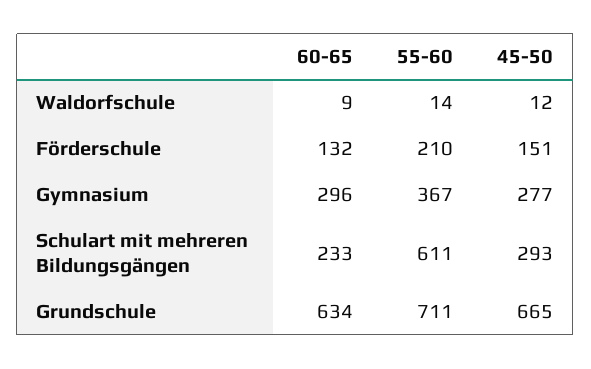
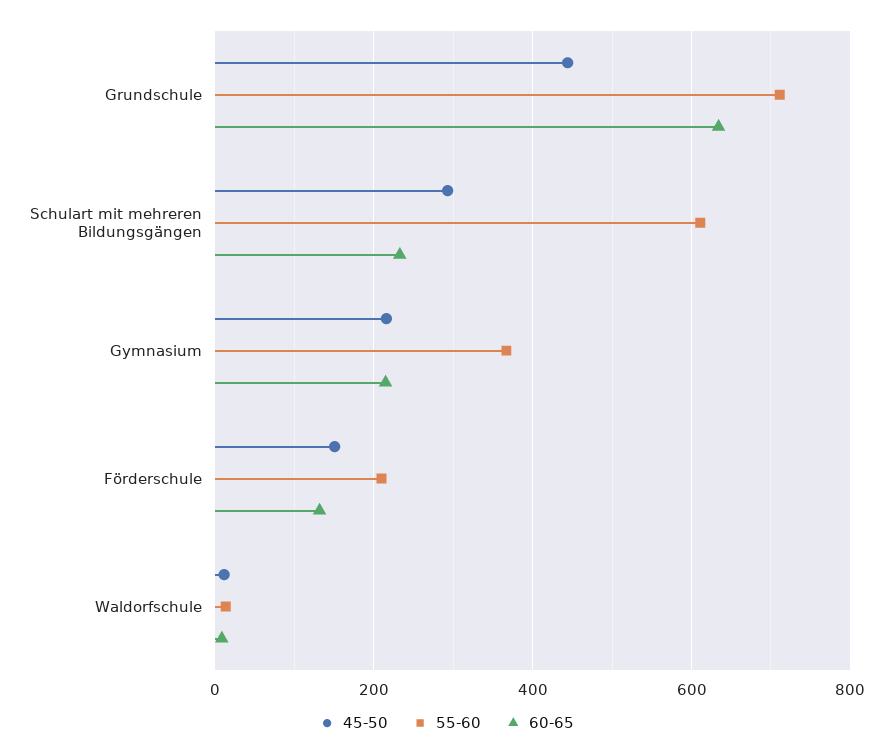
60-65, Gymnasium: 296 -> 220
45-50, Gymnasium: 277 -> 220
45-50, Grundschule: 665 -> 440

